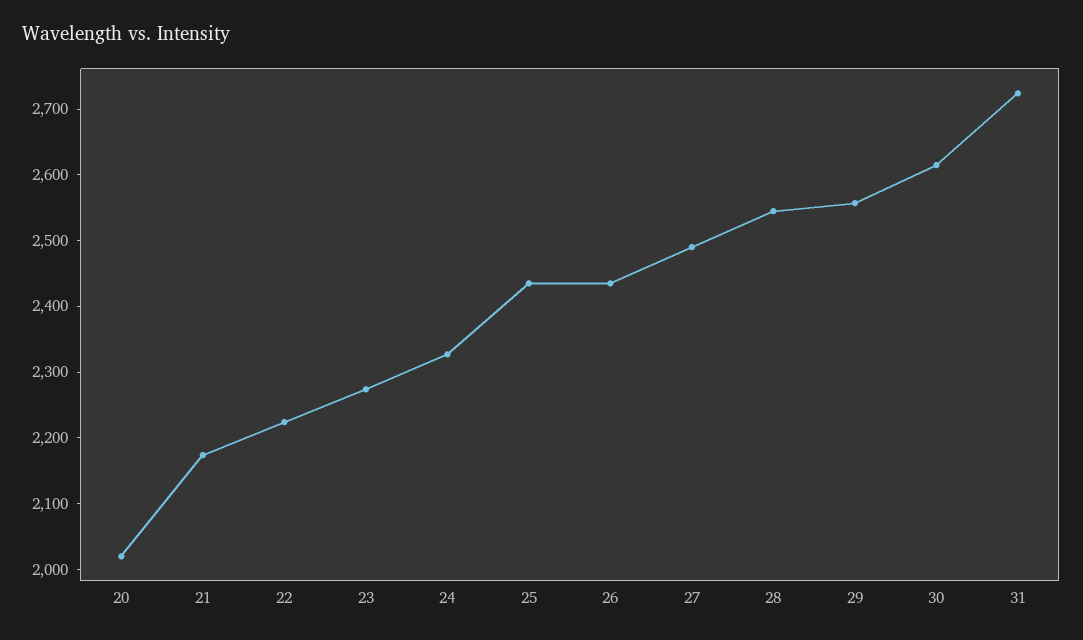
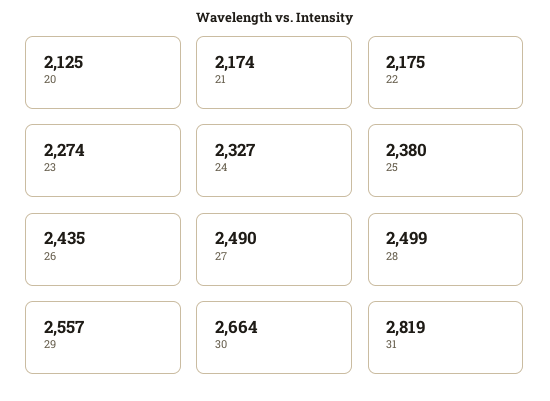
20: 2020 -> 2125
22: 2220 -> 2175
25: 2440 -> 2380
28: 2540 -> 2499
30: 2620 -> 2664
31: 2720 -> 2819

